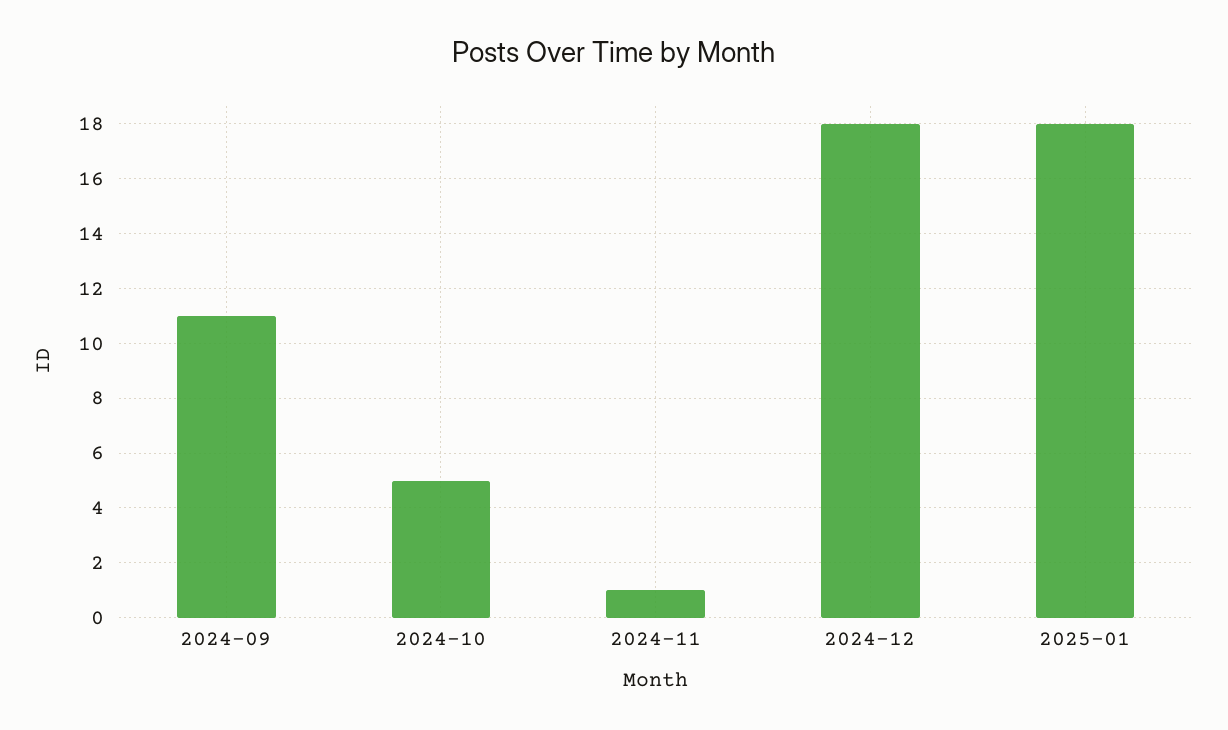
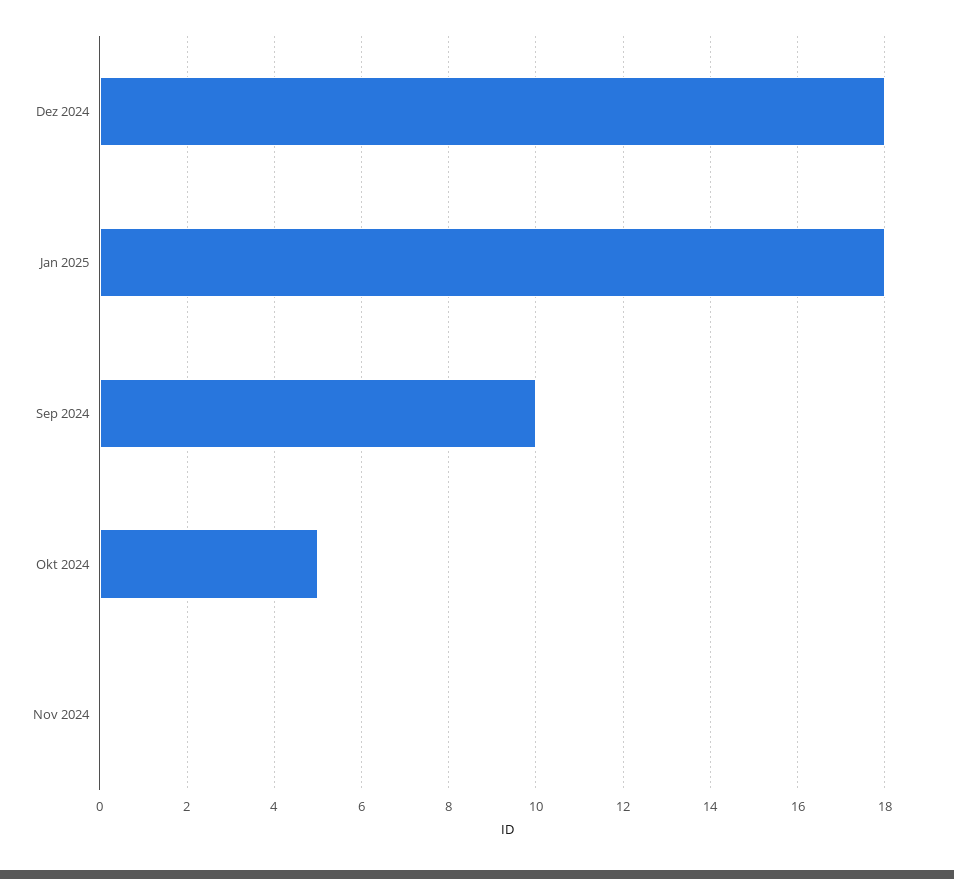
2024-09: 11 -> 10
2024-11: 1 -> 0

